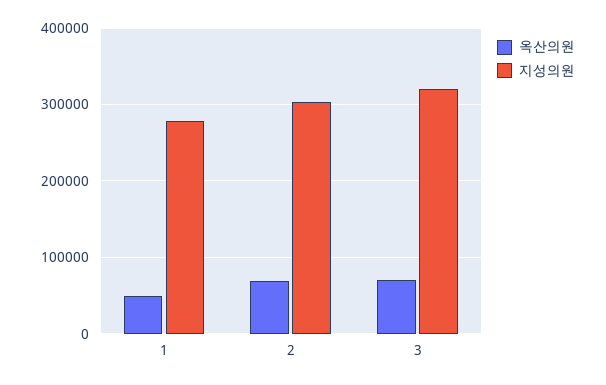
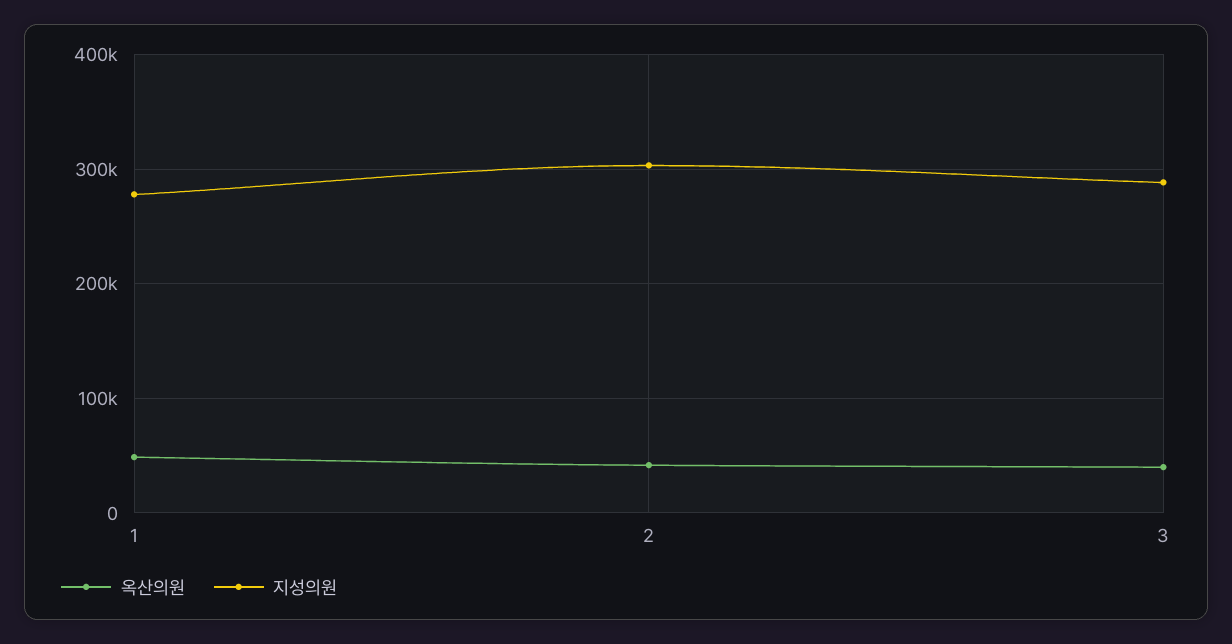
옥산의원, 2: 70000 -> 40000
옥산의원, 3: 70000 -> 40000
지성의원, 3: 320000 -> 290000

